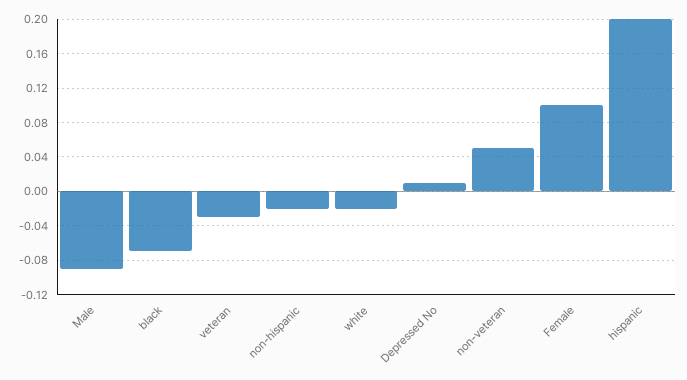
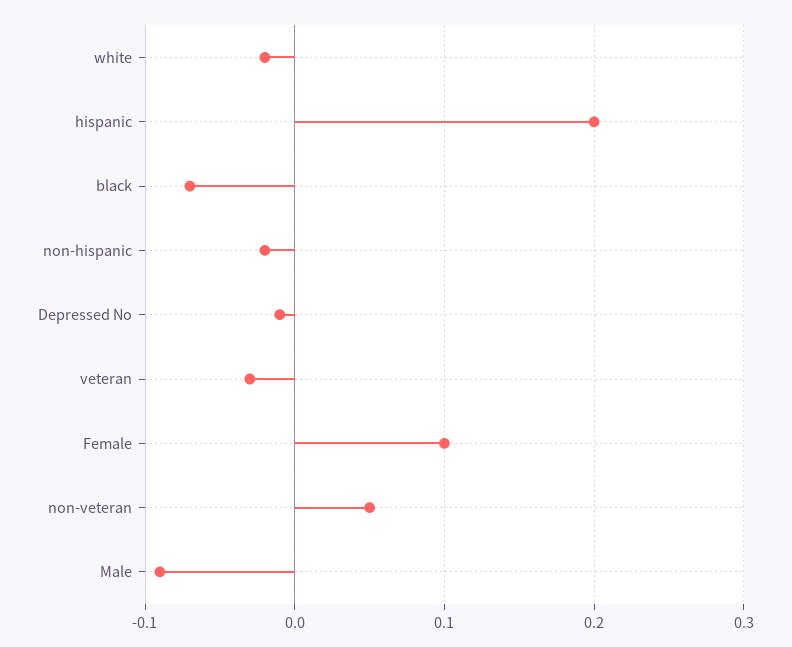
Depressed No: 0.01 -> -0.01

